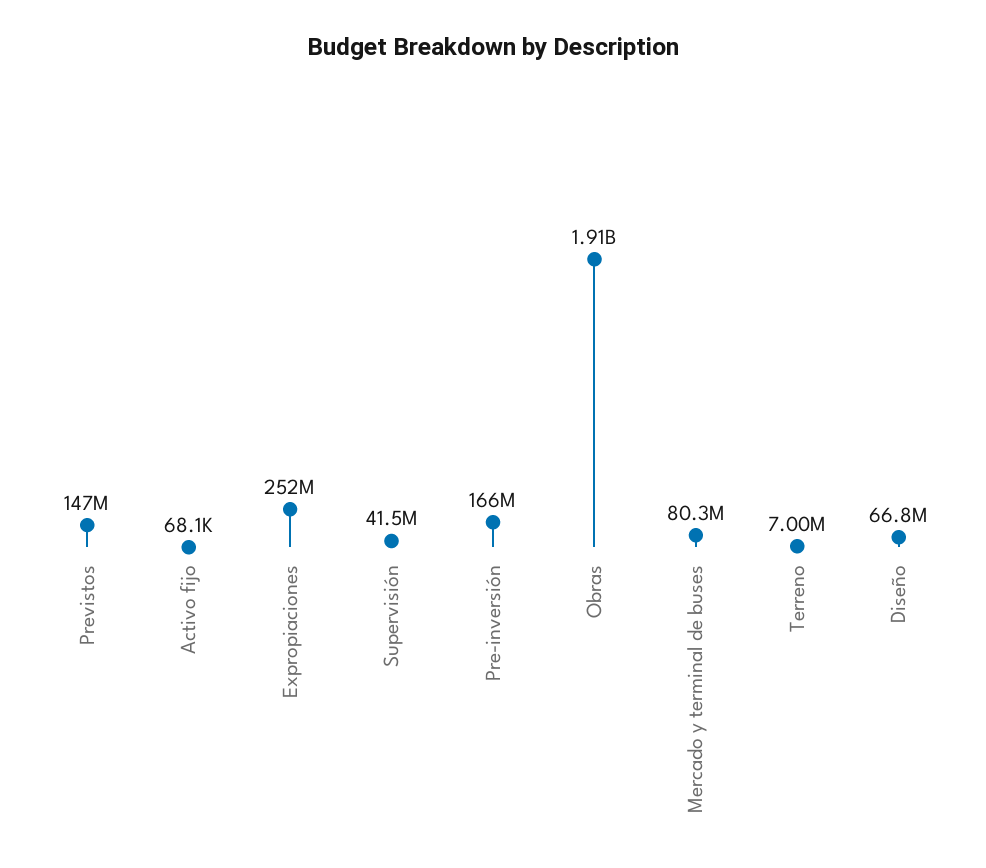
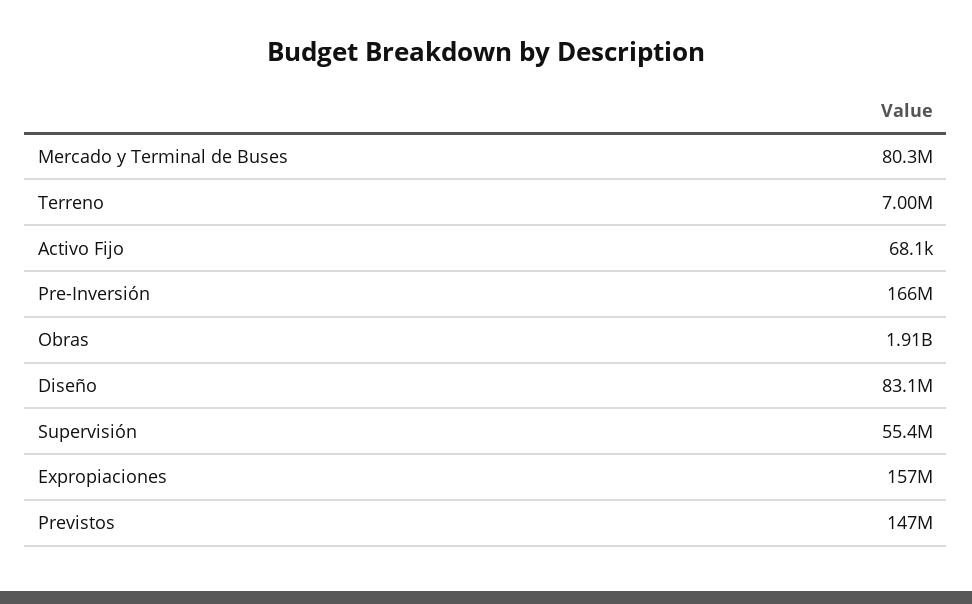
Expropiaciones: 252000000 -> 157000000
Supervisión: 41500000 -> 55400000
Diseño: 66800000 -> 83100000

